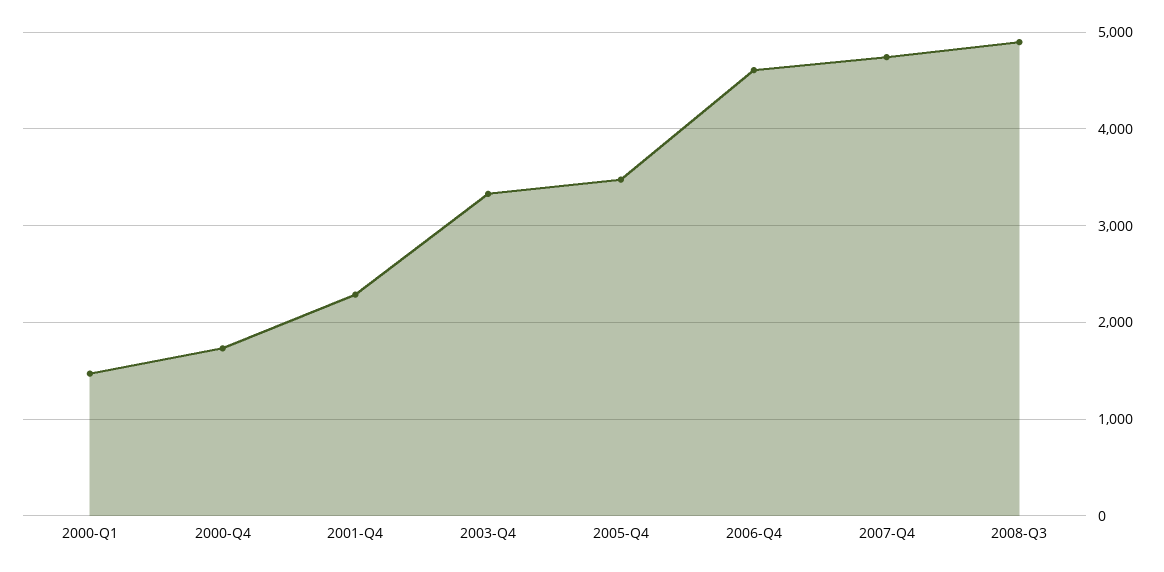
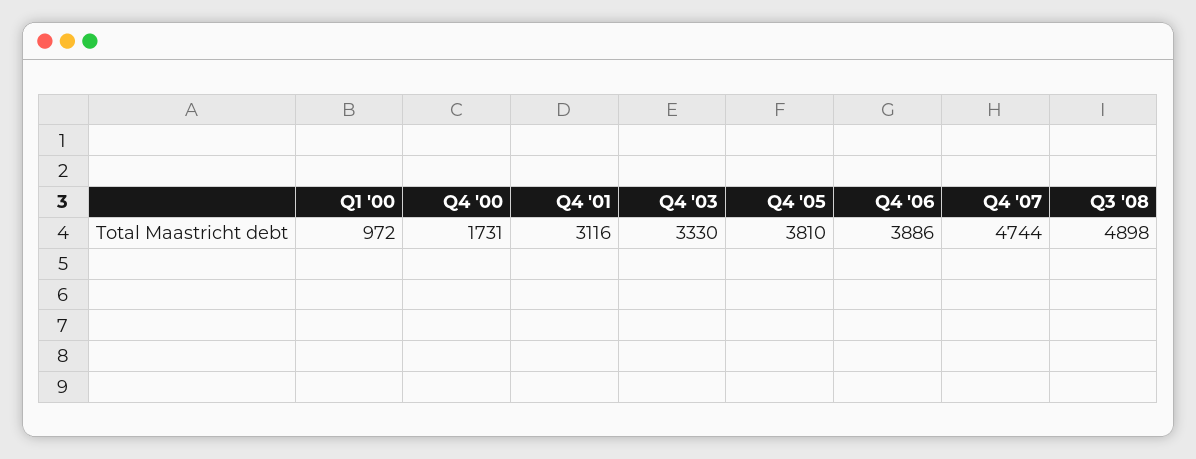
2000-Q1: 1500 -> 972
2001-Q4: 2300 -> 3116
2005-Q4: 3500 -> 3810
2006-Q4: 4600 -> 3886

